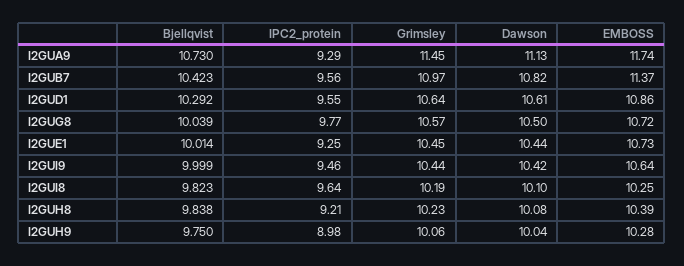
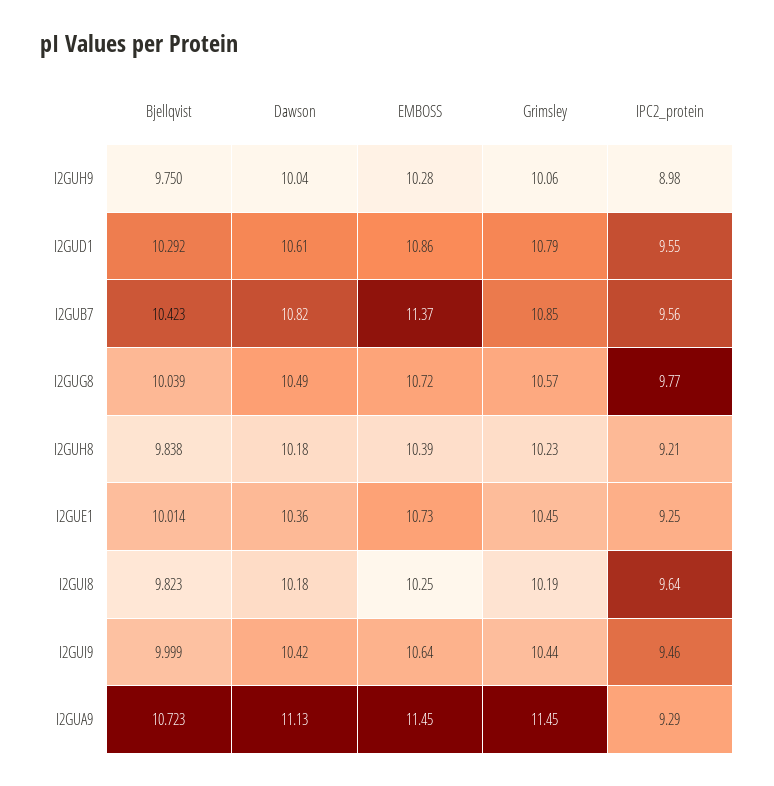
Bjellqvist, I2GUA9: 10.73 -> 10.723
EMBOSS, I2GUA9: 11.74 -> 11.45
Grimsley, I2GUB7: 10.97 -> 10.85
Grimsley, I2GUD1: 10.64 -> 10.79
Dawson, I2GUG8: 10.5 -> 10.49
Dawson, I2GUE1: 10.44 -> 10.36
Dawson, I2GUI8: 10.1 -> 10.18
Dawson, I2GUH8: 10.08 -> 10.18

